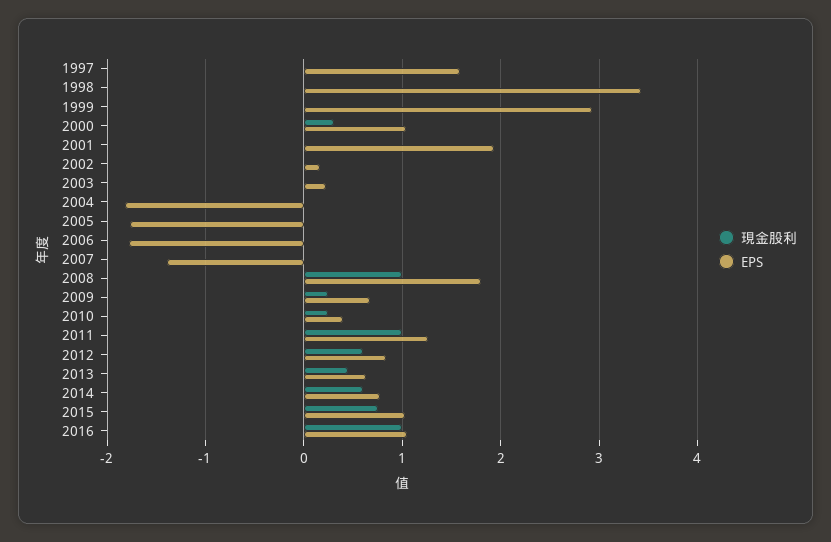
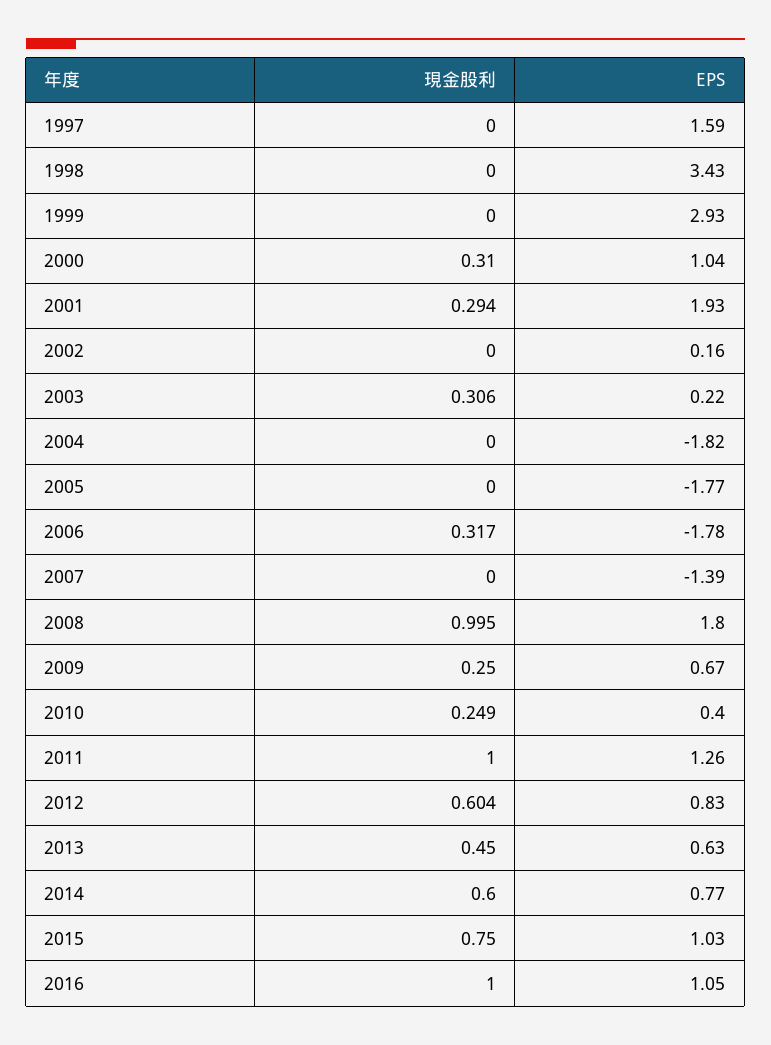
現金股利, 2001: 0 -> 0.294
現金股利, 2003: 0 -> 0.306
現金股利, 2006: 0 -> 0.317

